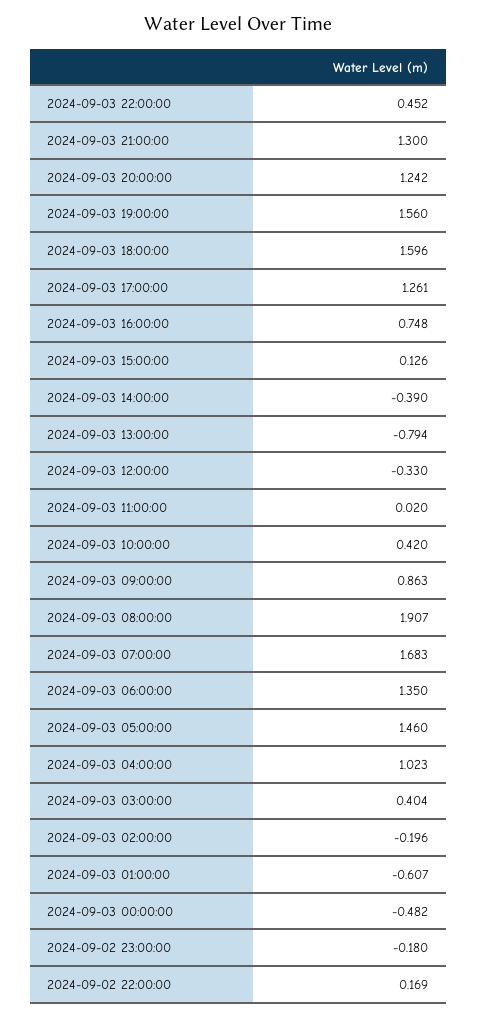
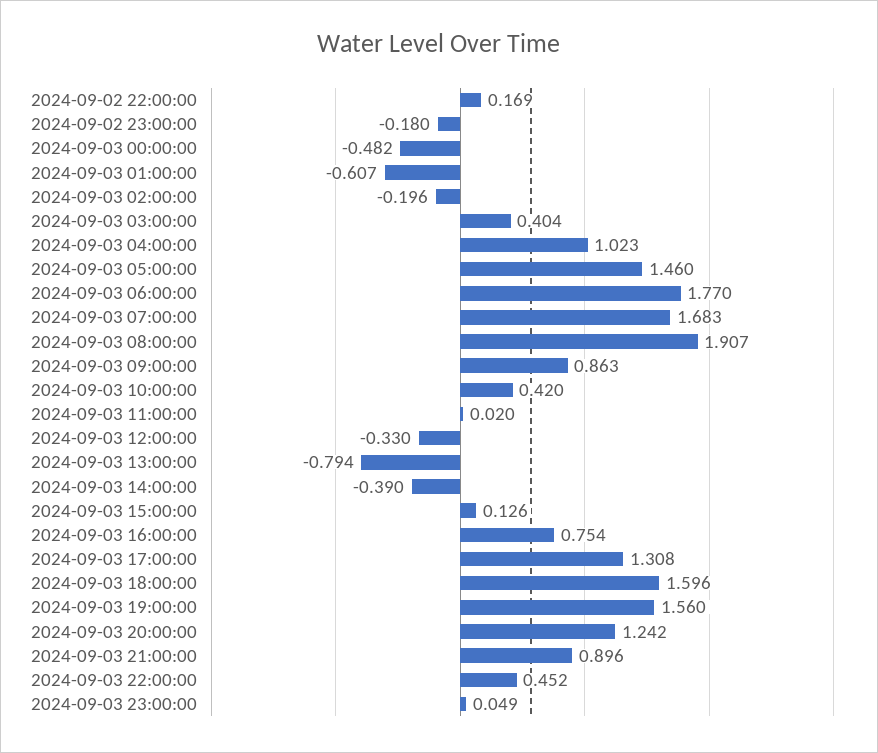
2024-09-03 21:00:00: 1.3 -> 0.896
2024-09-03 17:00:00: 1.261 -> 1.308
2024-09-03 16:00:00: 0.748 -> 0.754
2024-09-03 06:00:00: 1.35 -> 1.77
2024-09-03 23:00:00: none -> 0.049

